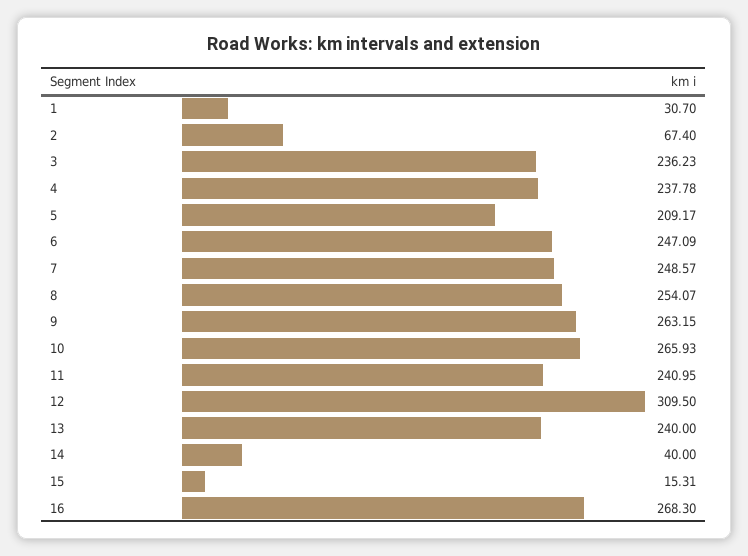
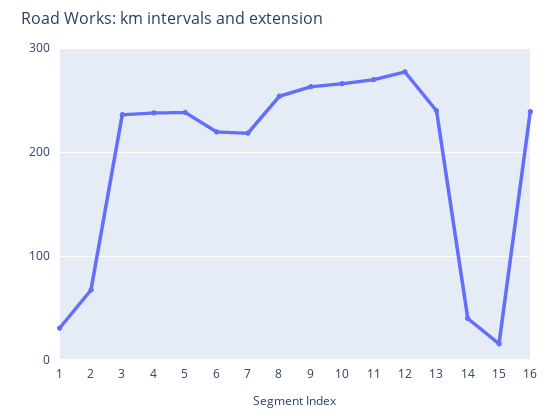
5: 209.17 -> 240
6: 247.09 -> 220
7: 248.57 -> 220
11: 240.95 -> 270
12: 309.5 -> 280
16: 268.3 -> 240

